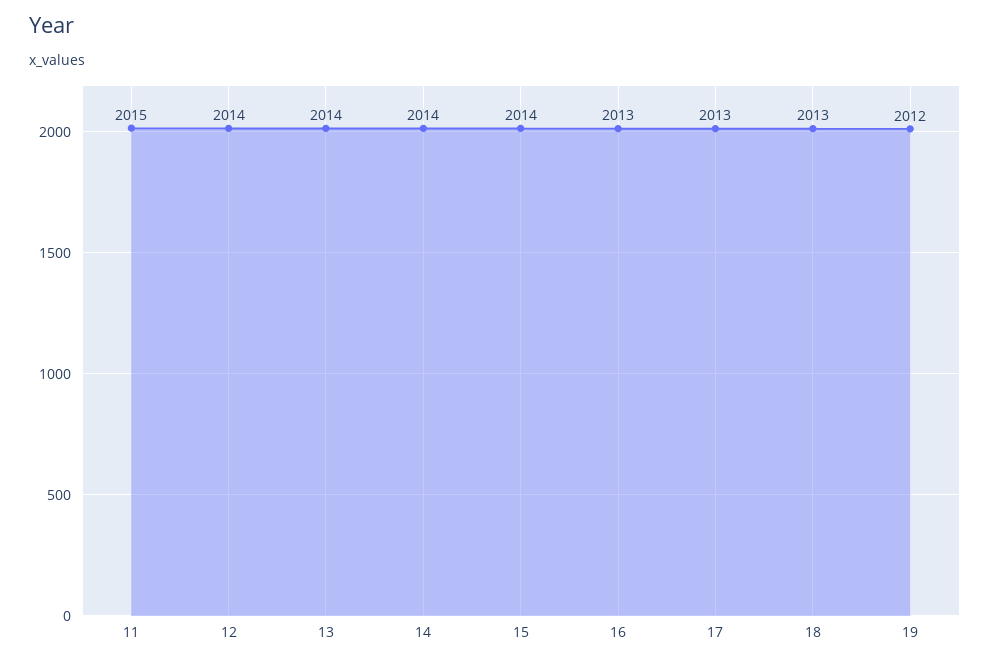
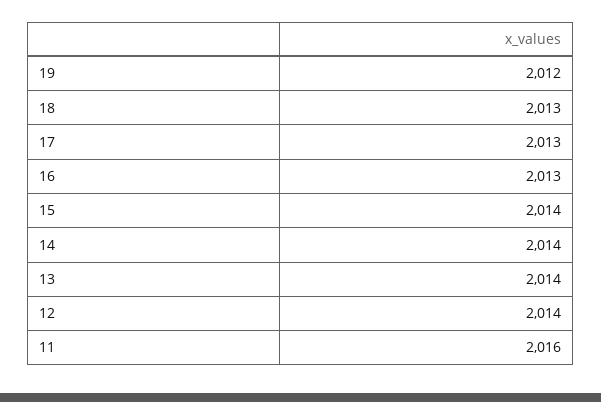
11: 2015 -> 2016

